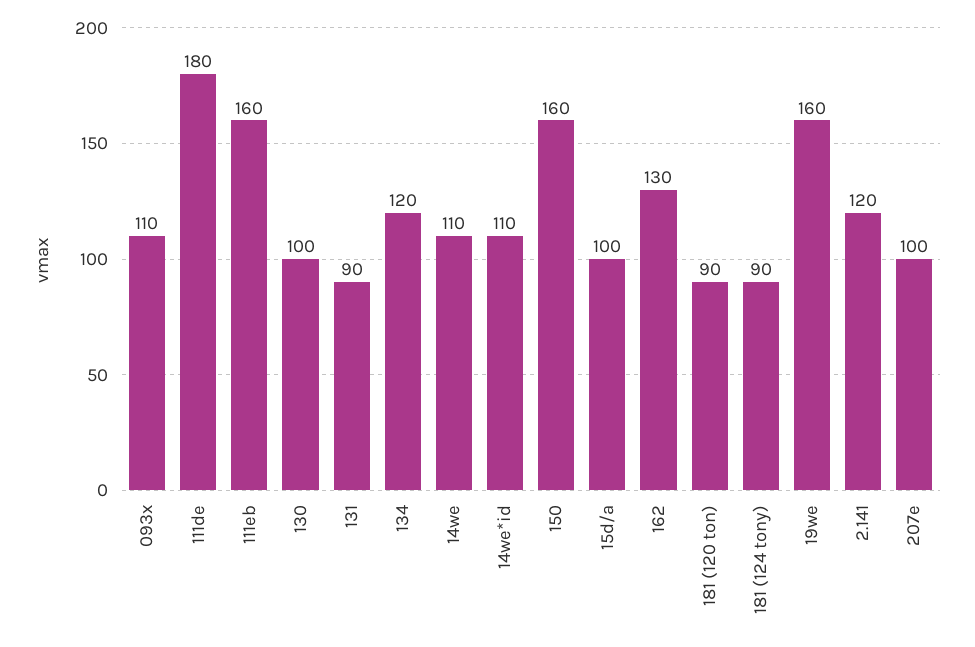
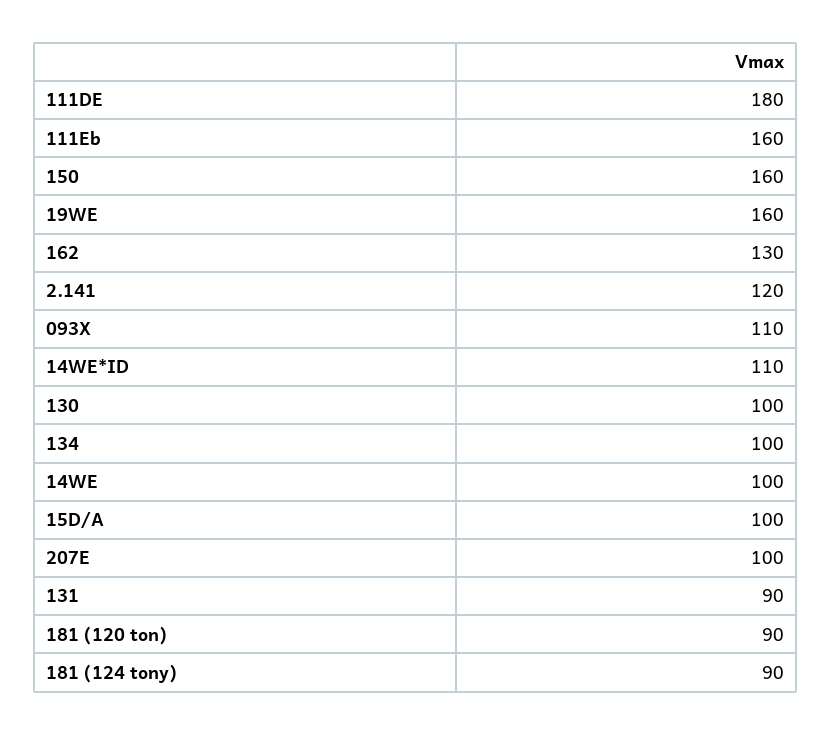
134: 120 -> 100
14we: 110 -> 100

